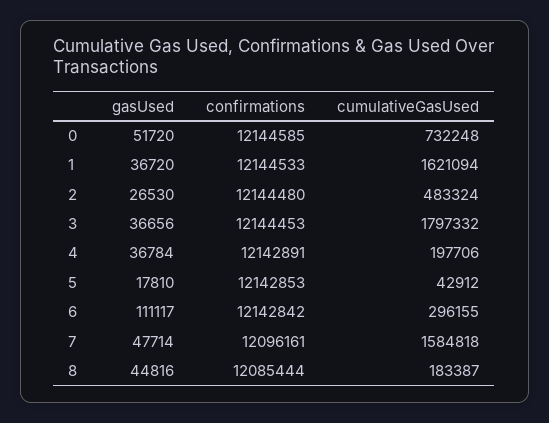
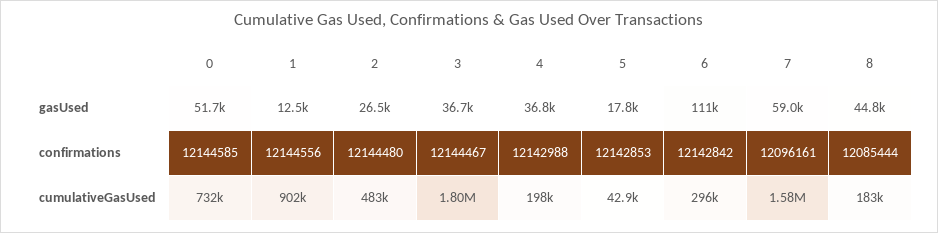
gasUsed, 1: 36720 -> 12500
confirmations, 1: 12144533 -> 12144556
cumulativeGasUsed, 1: 1621094 -> 902000
confirmations, 3: 12144453 -> 12144467
confirmations, 4: 12142891 -> 12142988
gasUsed, 7: 47714 -> 59000

